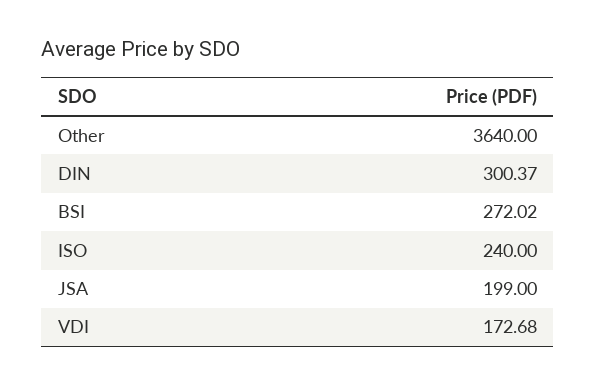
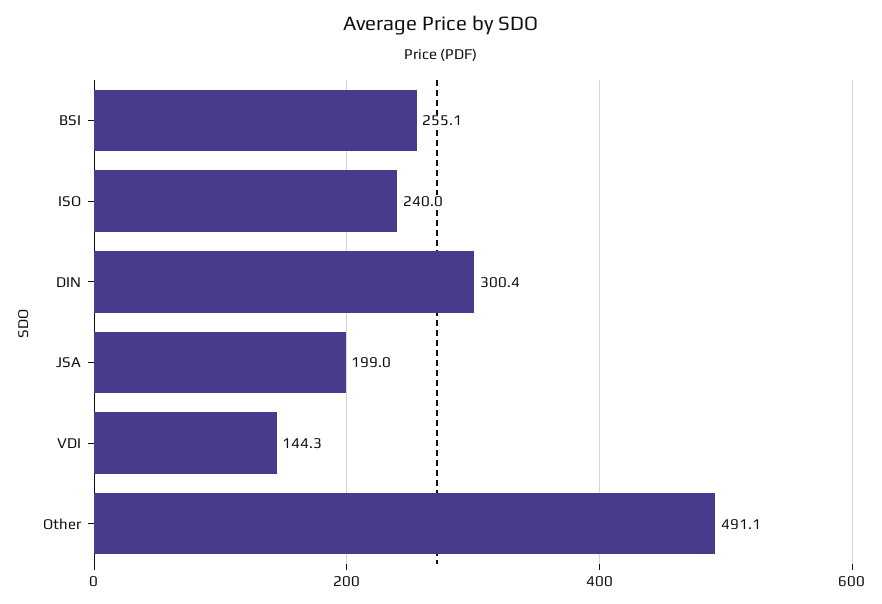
Other: 3640 -> 491.1
BSI: 272.02 -> 255.1
VDI: 172.68 -> 144.3

